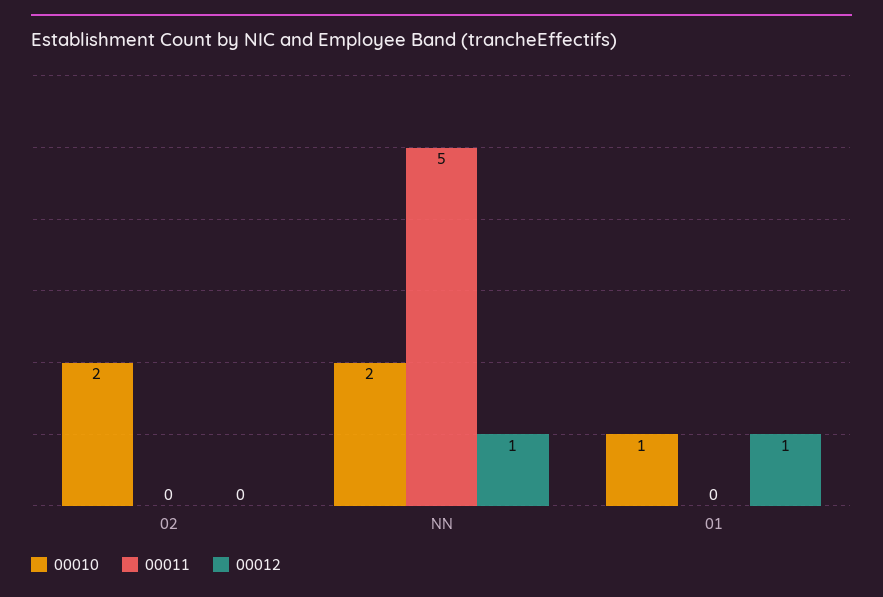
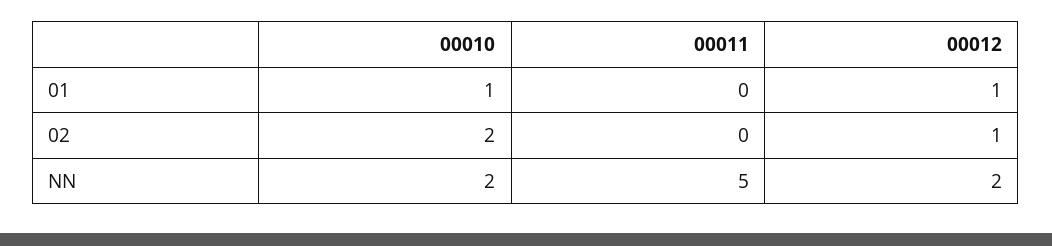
00012, 02: 0 -> 1
00012, NN: 1 -> 2

